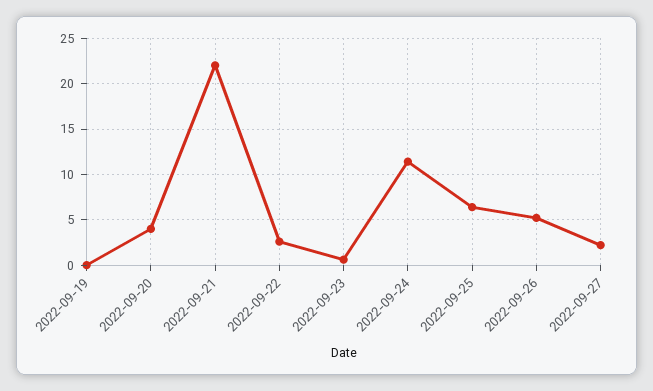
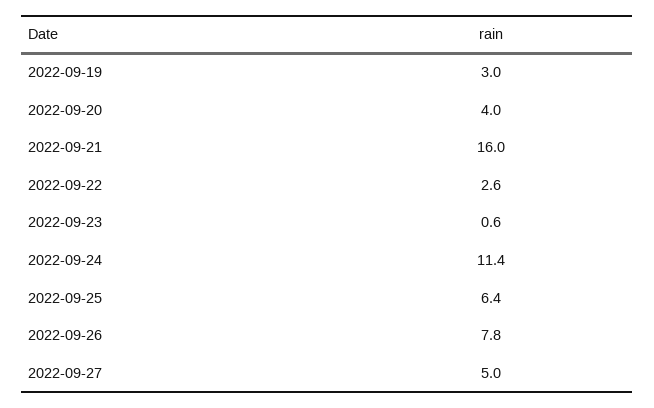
2022-09-19: 0 -> 3
2022-09-21: 22 -> 16
2022-09-26: 5 -> 7.8
2022-09-27: 2 -> 5

